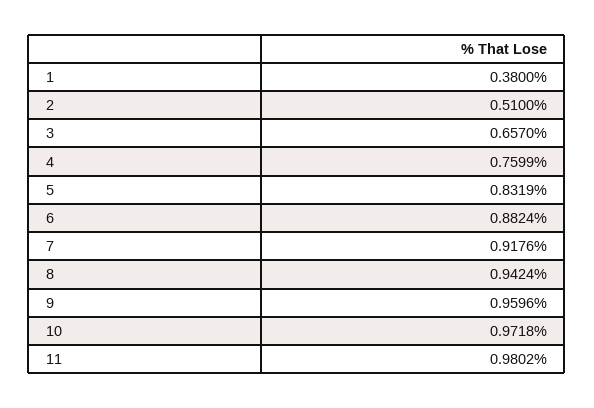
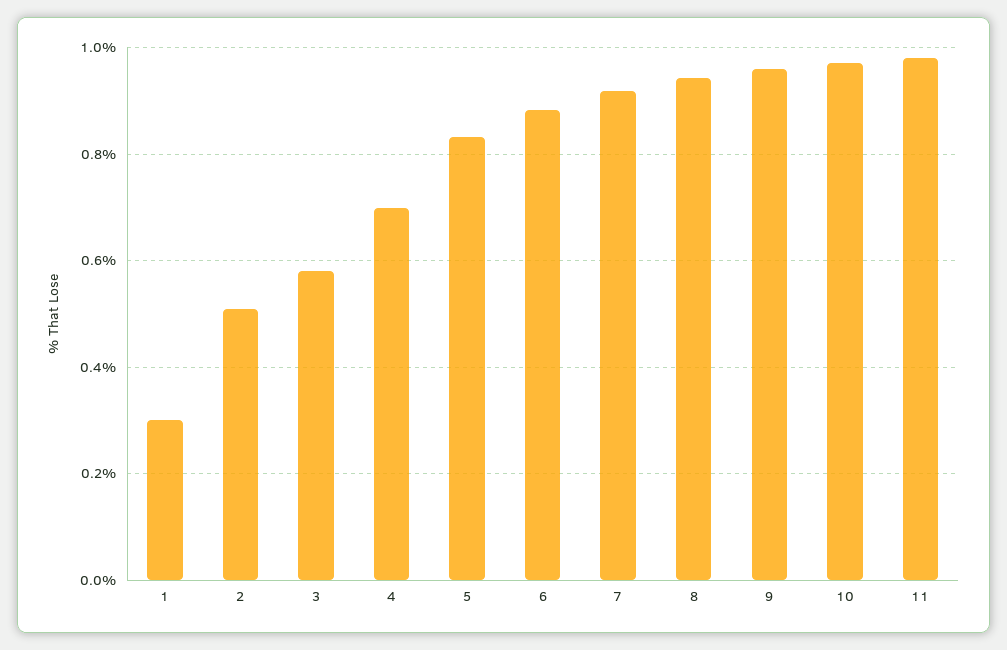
1: 0.38 -> 0.3
3: 0.657 -> 0.58
4: 0.7599 -> 0.7

